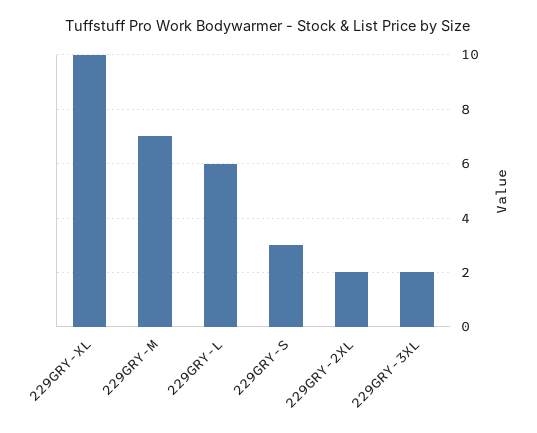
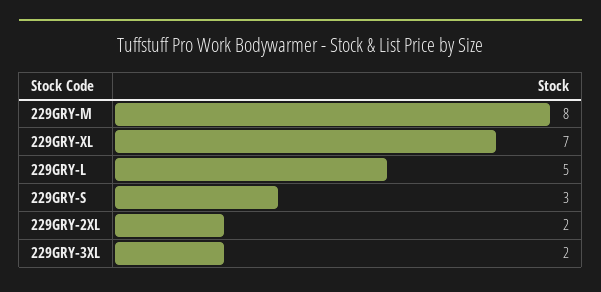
229GRY-XL: 10 -> 7
229GRY-M: 7 -> 8
229GRY-L: 6 -> 5

